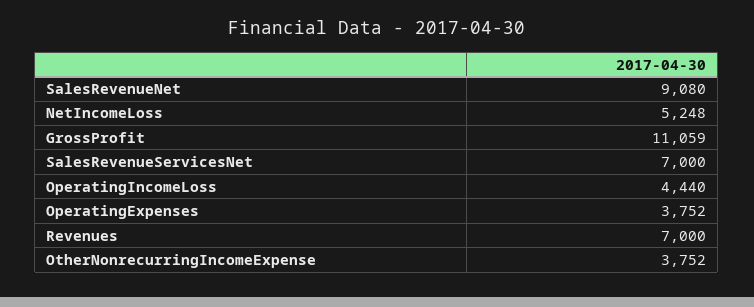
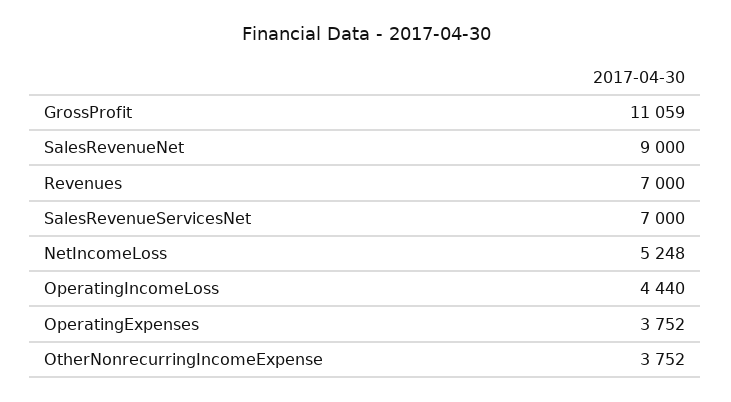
SalesRevenueNet: 9080 -> 9000

